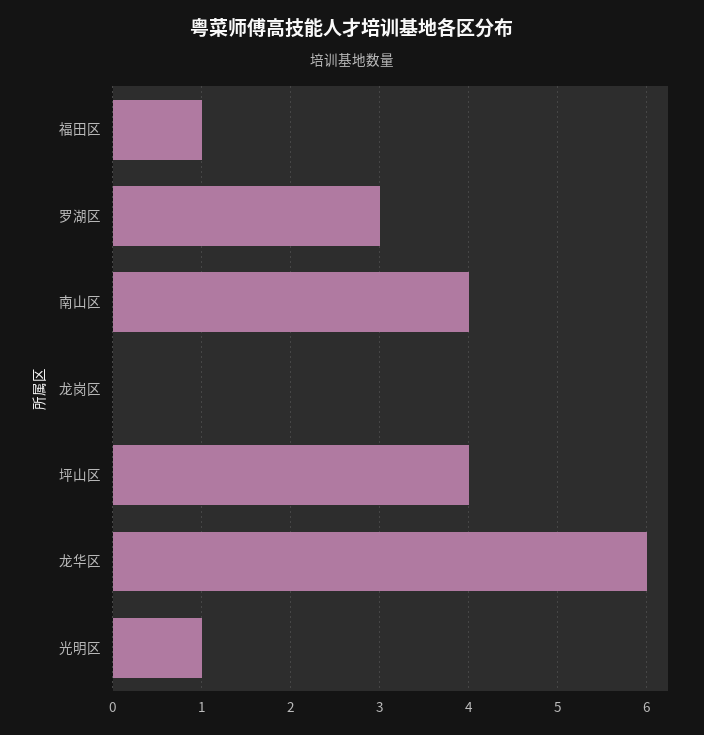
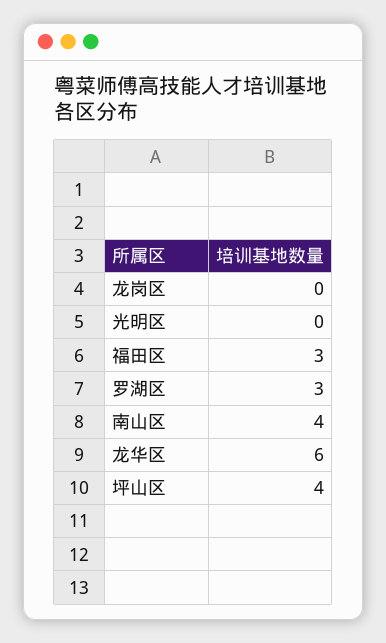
福田区: 1 -> 3
光明区: 1 -> 0

